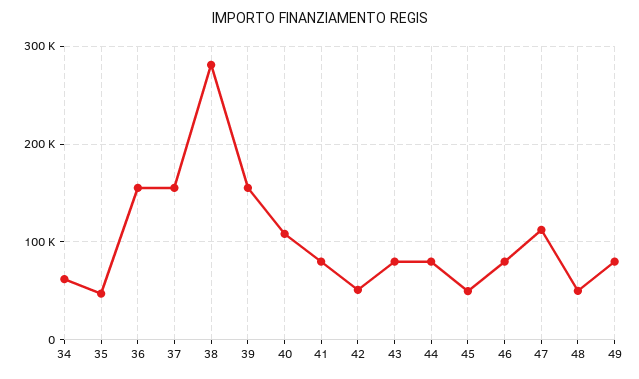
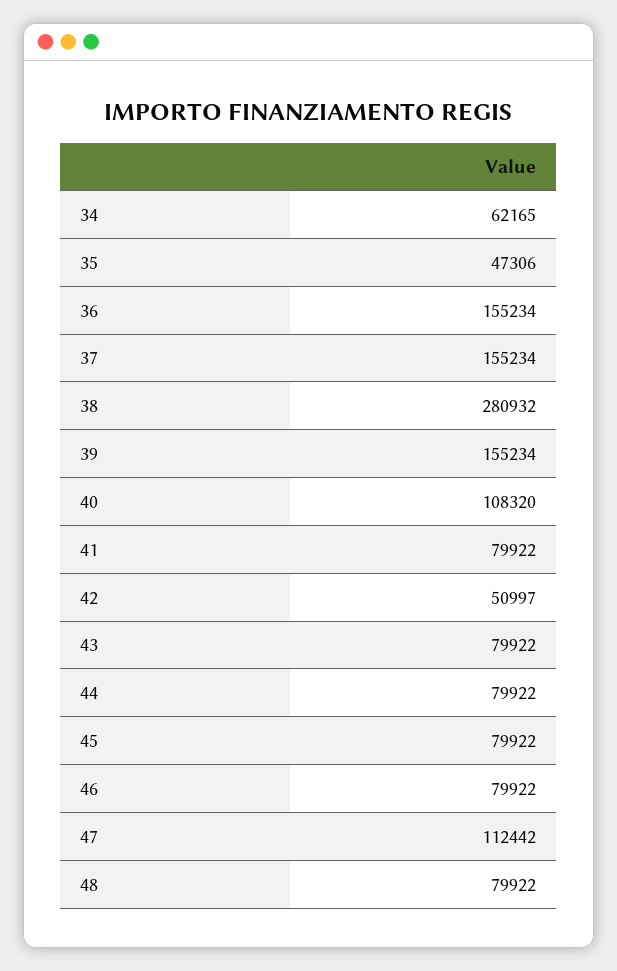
45: 50000 -> 79922
48: 50000 -> 79922
49: 80000 -> none

